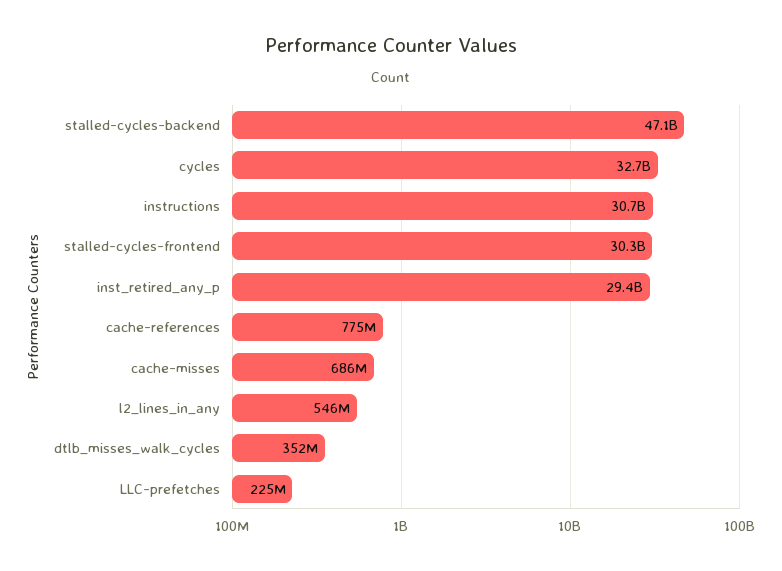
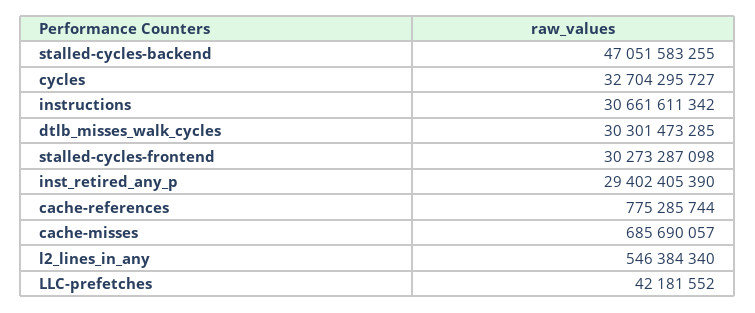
dtlb_misses_walk_cycles: 352000000 -> 30301473285
LLC-prefetches: 225000000 -> 42181552

